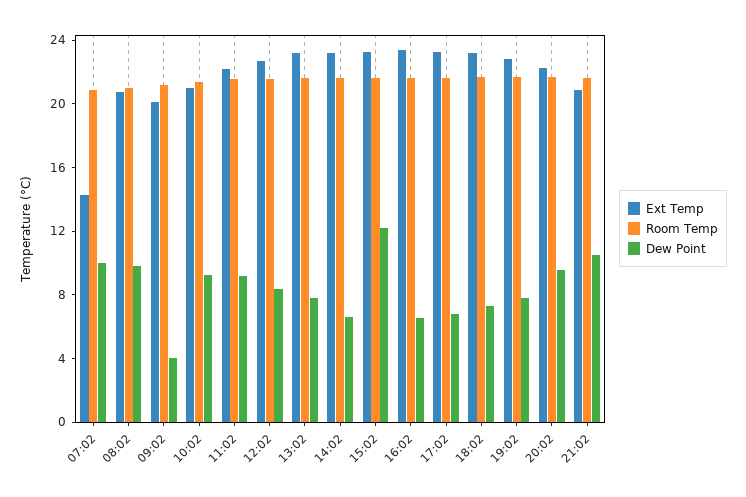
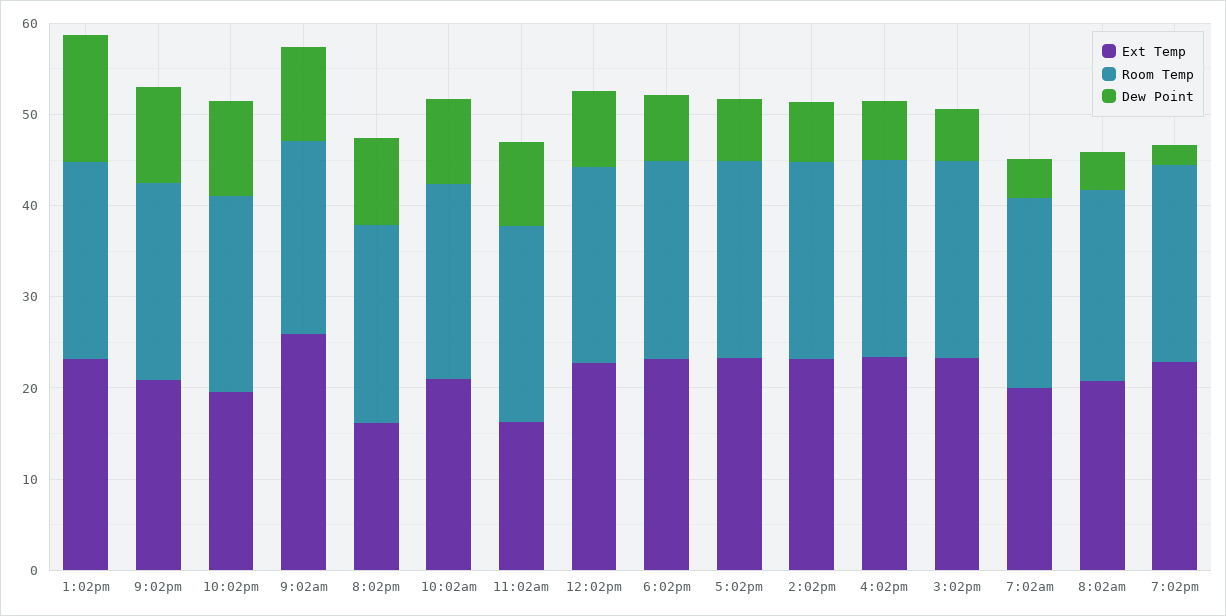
Ext Temp, 07:02: 14 -> 20
Dew Point, 07:02: 10 -> 4
Dew Point, 08:02: 10 -> 4
Ext Temp, 09:02: 20 -> 26
Dew Point, 09:02: 4 -> 10
Ext Temp, 11:02: 22 -> 16
Dew Point, 13:02: 8 -> 14
Dew Point, 15:02: 12 -> 6
Dew Point, 19:02: 8 -> 2
Ext Temp, 20:02: 22 -> 16
Ext Temp, 10:02pm: none -> 20
Room Temp, 10:02pm: none -> 22
Dew Point, 10:02pm: none -> 10

